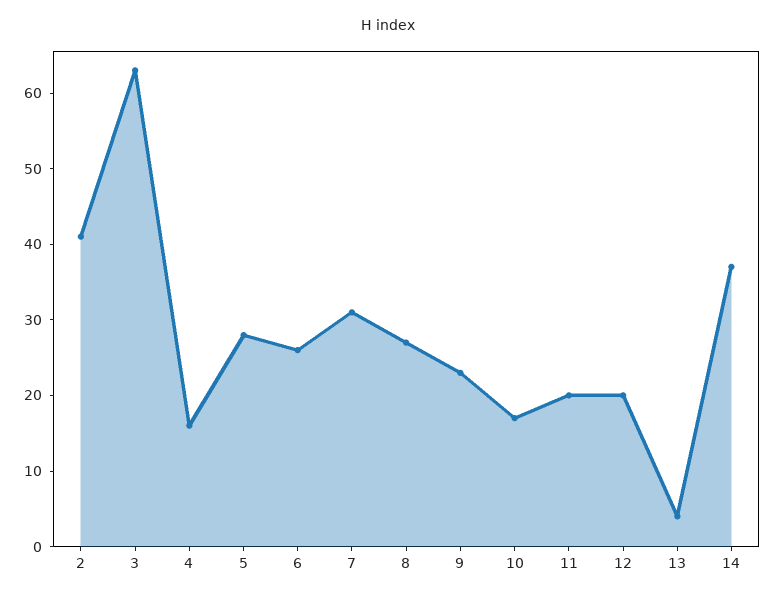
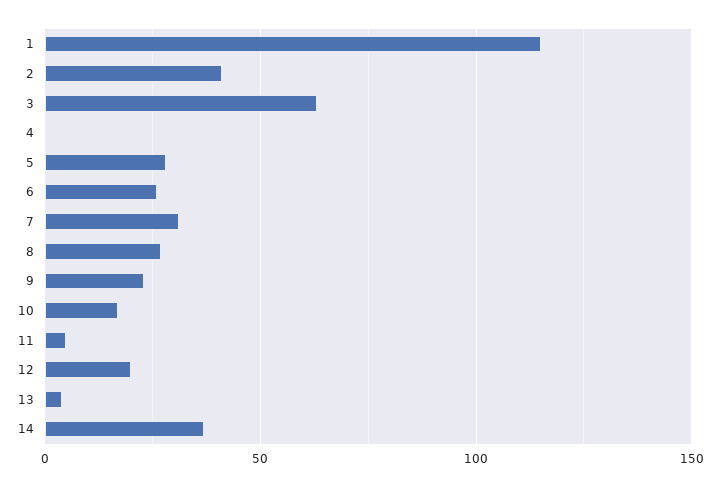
4: 15 -> 0
11: 20 -> 5
1: none -> 115

